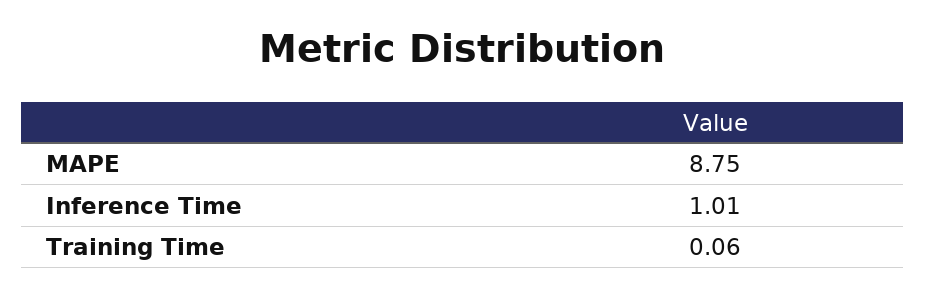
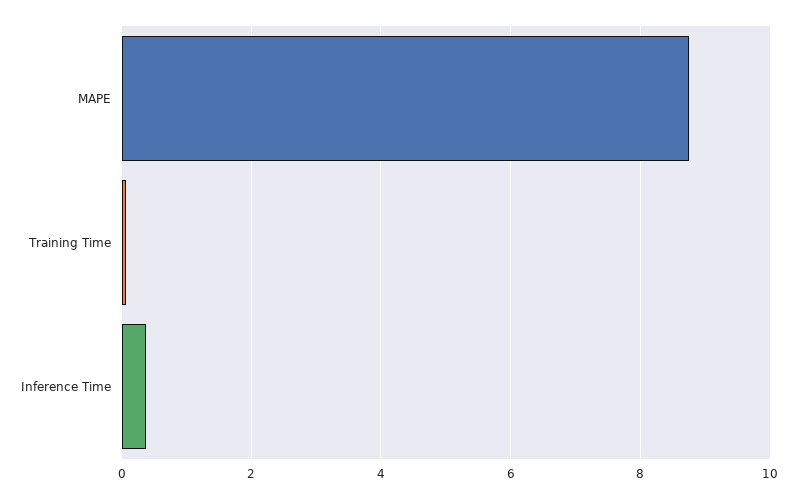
Inference Time: 1.01 -> 0.4

